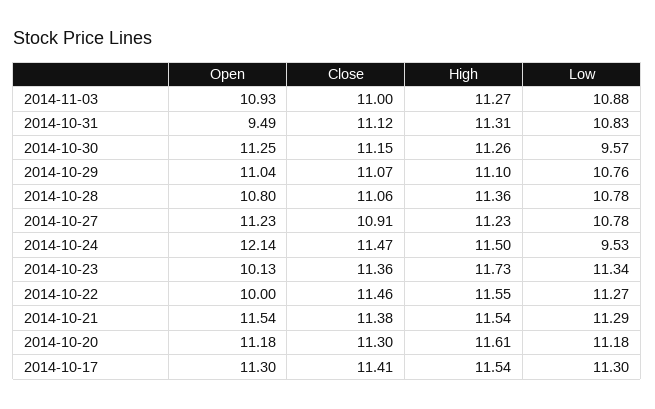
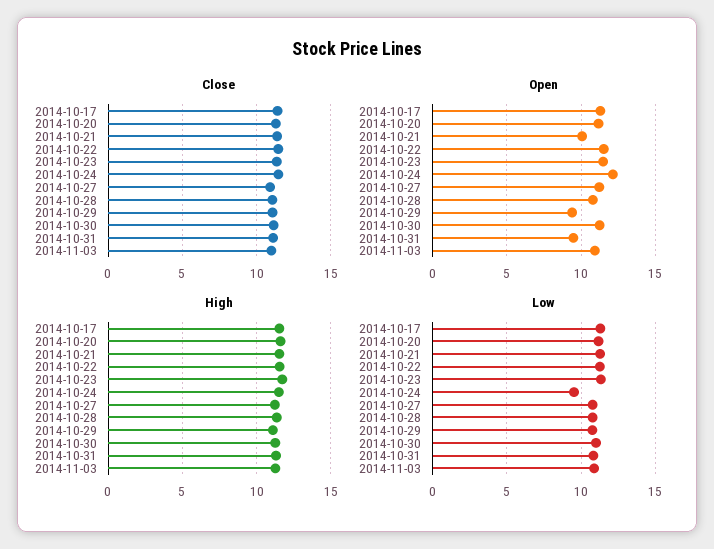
Low, 2014-10-30: 9.57 -> 11
Open, 2014-10-29: 11.04 -> 9.5
Open, 2014-10-23: 10.13 -> 11.5
Open, 2014-10-22: 10 -> 11.5
Open, 2014-10-21: 11.54 -> 10

